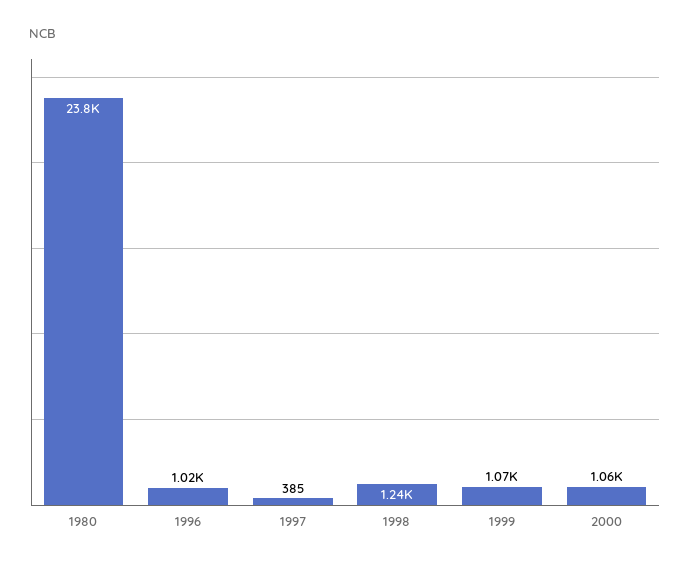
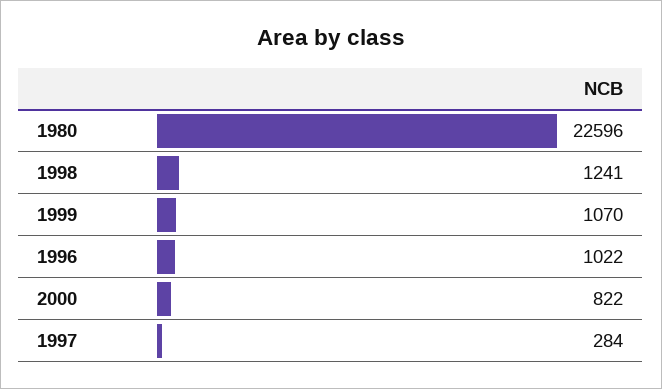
1980: 23800 -> 22596
1997: 385 -> 284
2000: 1060 -> 822

